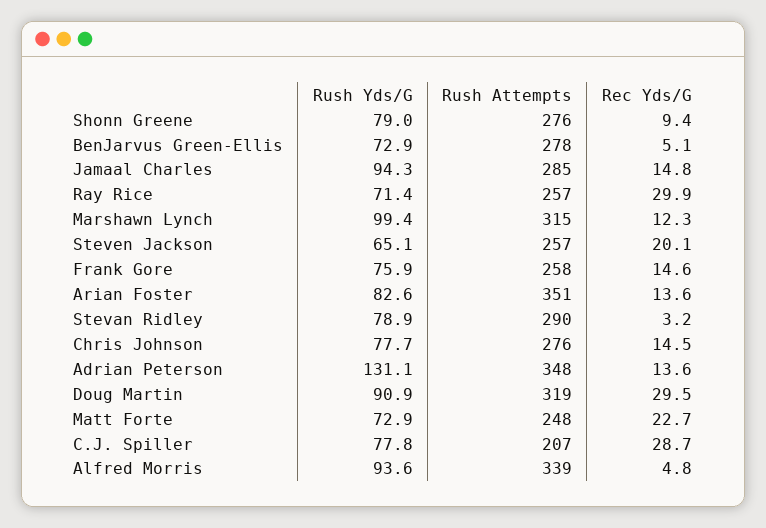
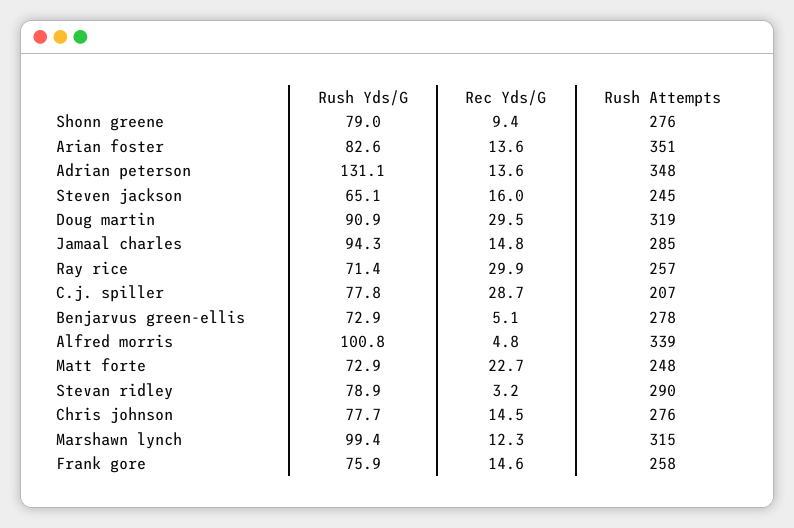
Rush Attempts, Steven Jackson: 257 -> 245
Rec Yds/G, Steven Jackson: 20.1 -> 16
Rush Yds/G, Alfred Morris: 93.6 -> 100.8

